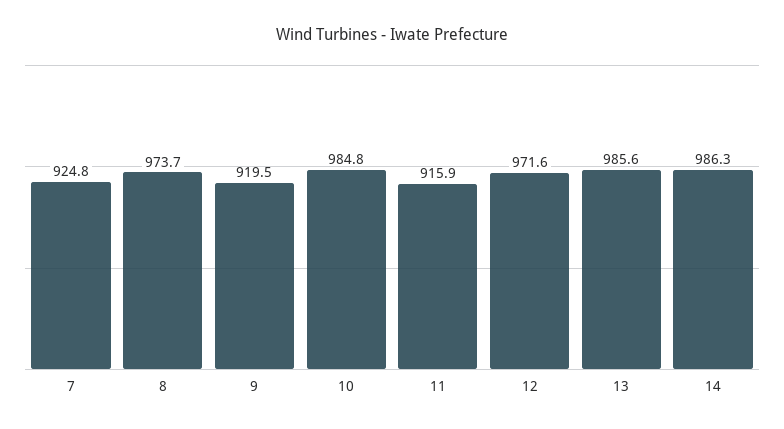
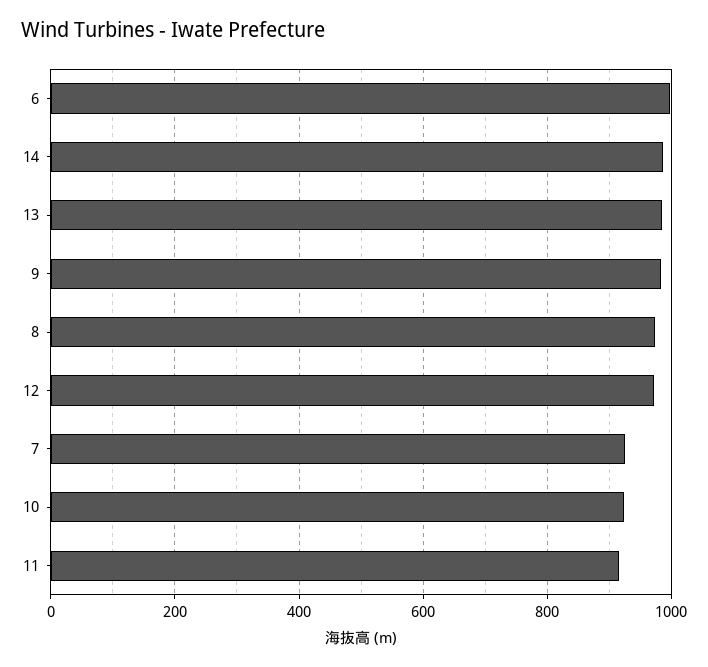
9: 919.5 -> 980
10: 984.8 -> 920
6: none -> 1000

